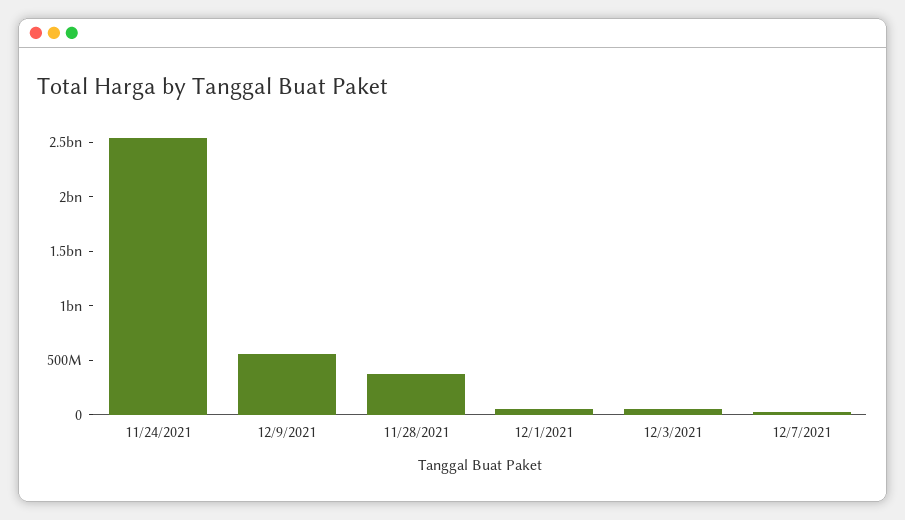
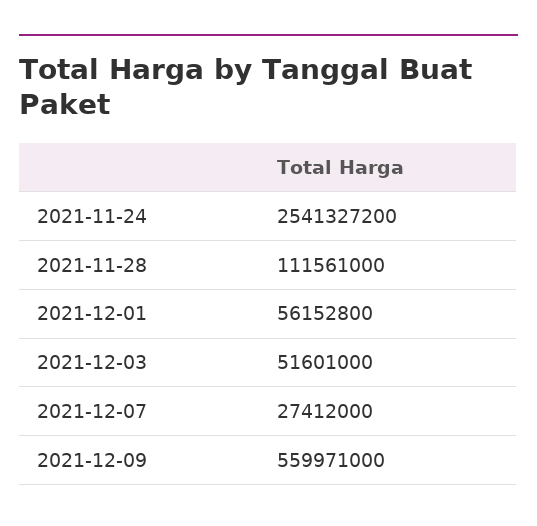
11/28/2021: 400000000 -> 111561000

